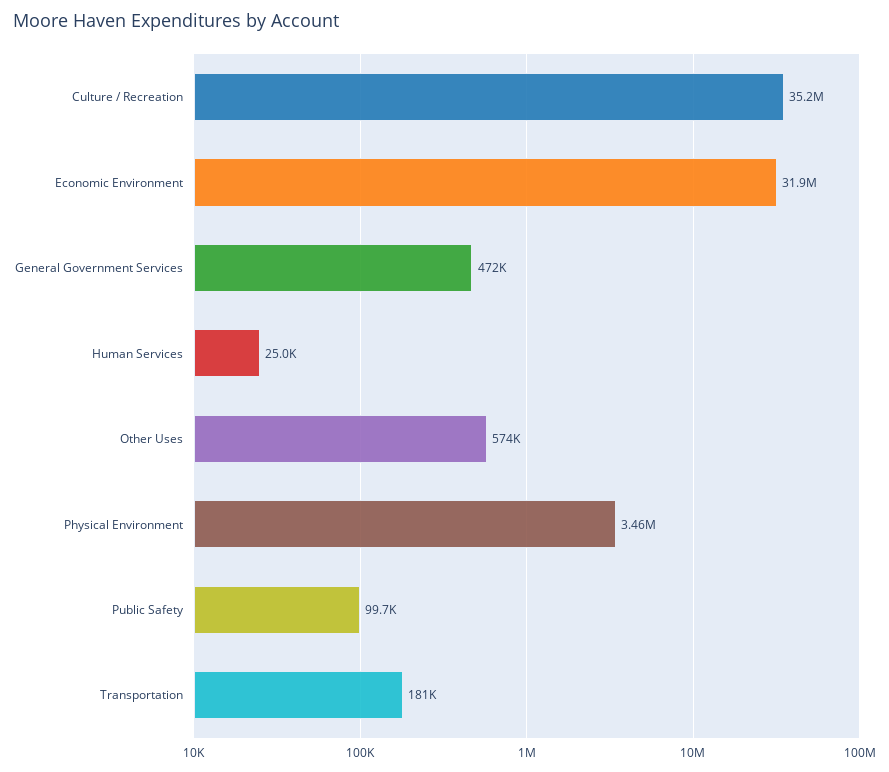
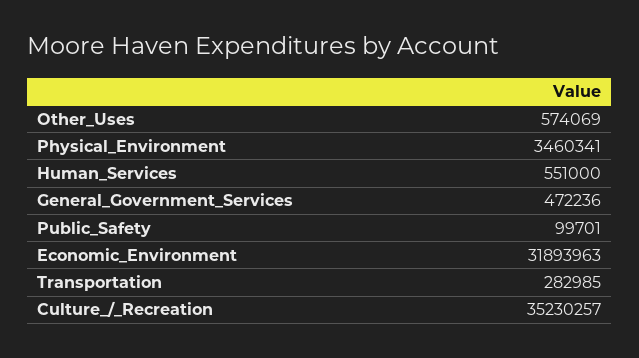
Human Services: 25000 -> 551000
Transportation: 181000 -> 282985

